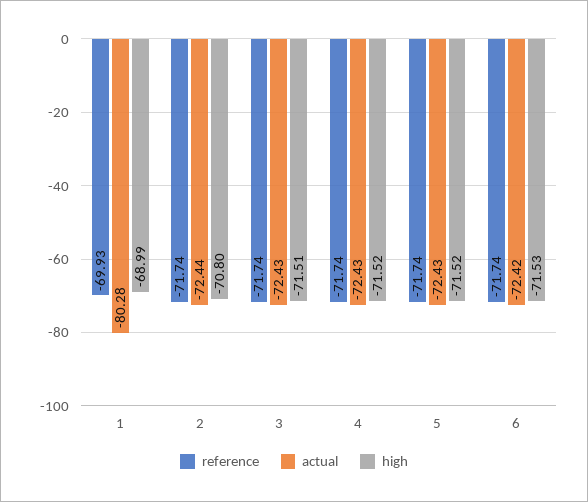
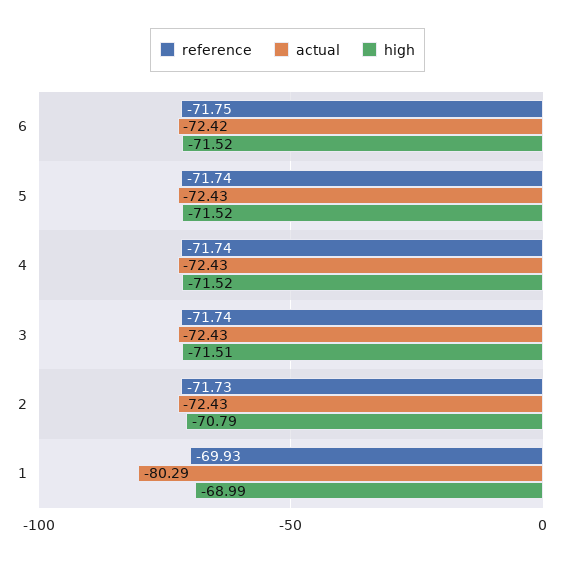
actual, 1: -80.28 -> -80.29
reference, 2: -71.74 -> -71.73
actual, 2: -72.44 -> -72.43
high, 2: -70.8 -> -70.79
reference, 6: -71.74 -> -71.75
high, 6: -71.53 -> -71.52

